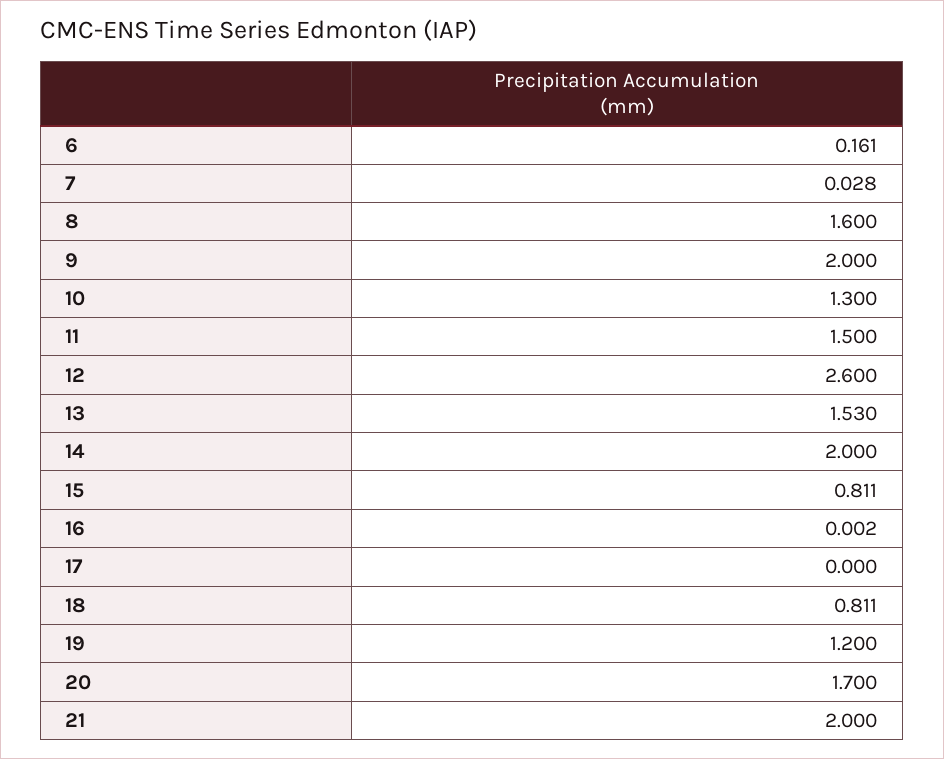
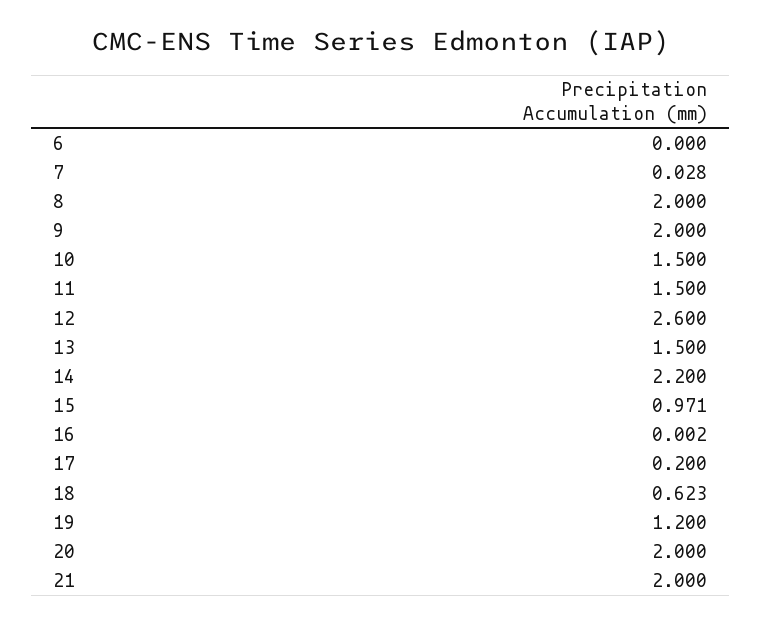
6: 0.161 -> 0
8: 1.6 -> 2
10: 1.3 -> 1.5
13: 1.53 -> 1.5
14: 2 -> 2.2
15: 0.811 -> 0.971
17: 0 -> 0.2
18: 0.811 -> 0.623
20: 1.7 -> 2

